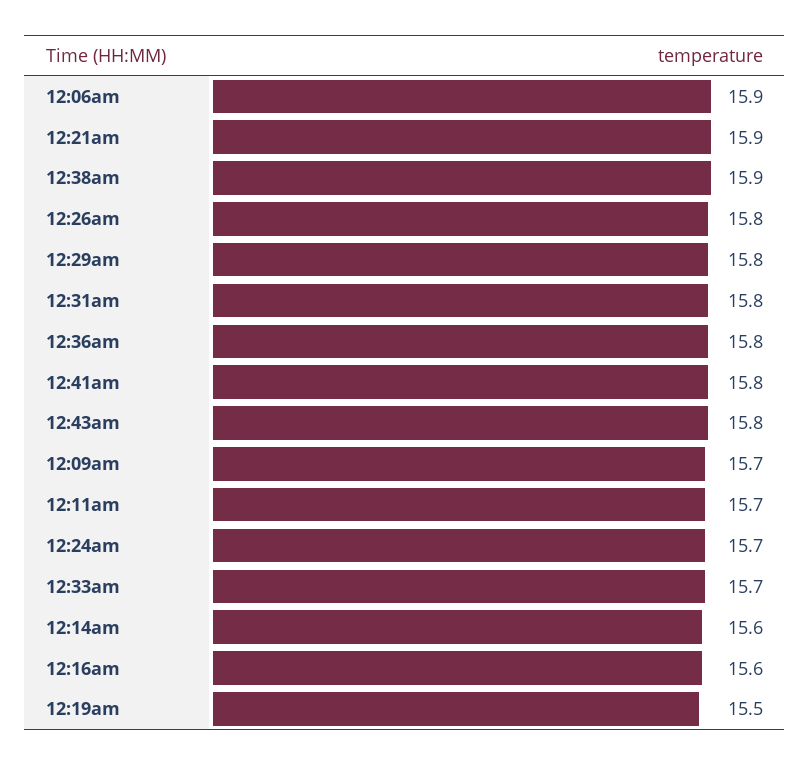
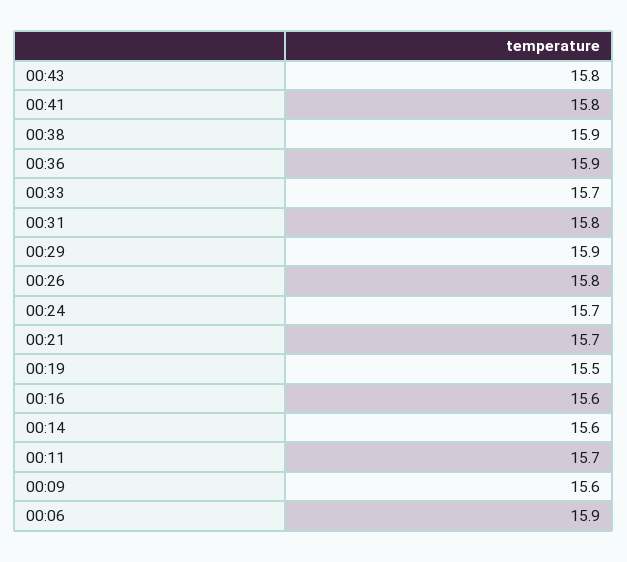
12:21am: 15.9 -> 15.7
12:29am: 15.8 -> 15.9
12:36am: 15.8 -> 15.9
12:09am: 15.7 -> 15.6

